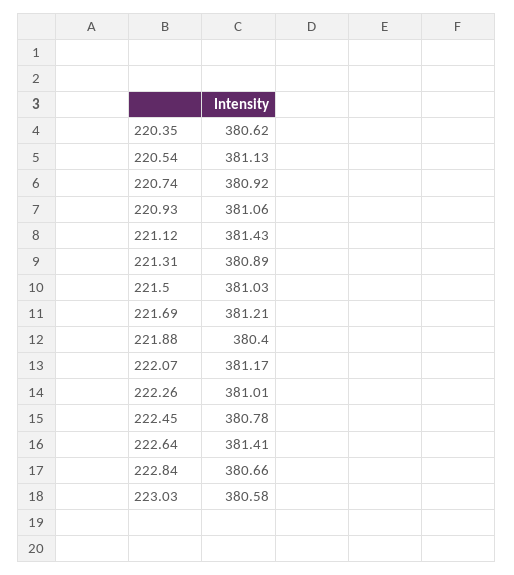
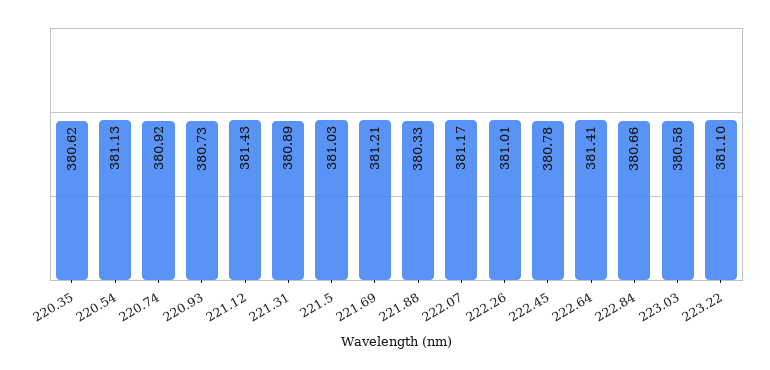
220.93: 381.06 -> 380.73
221.88: 380.4 -> 380.33
223.22: none -> 381.1

